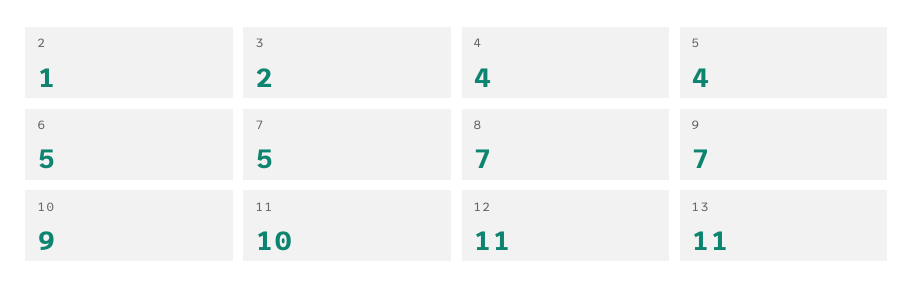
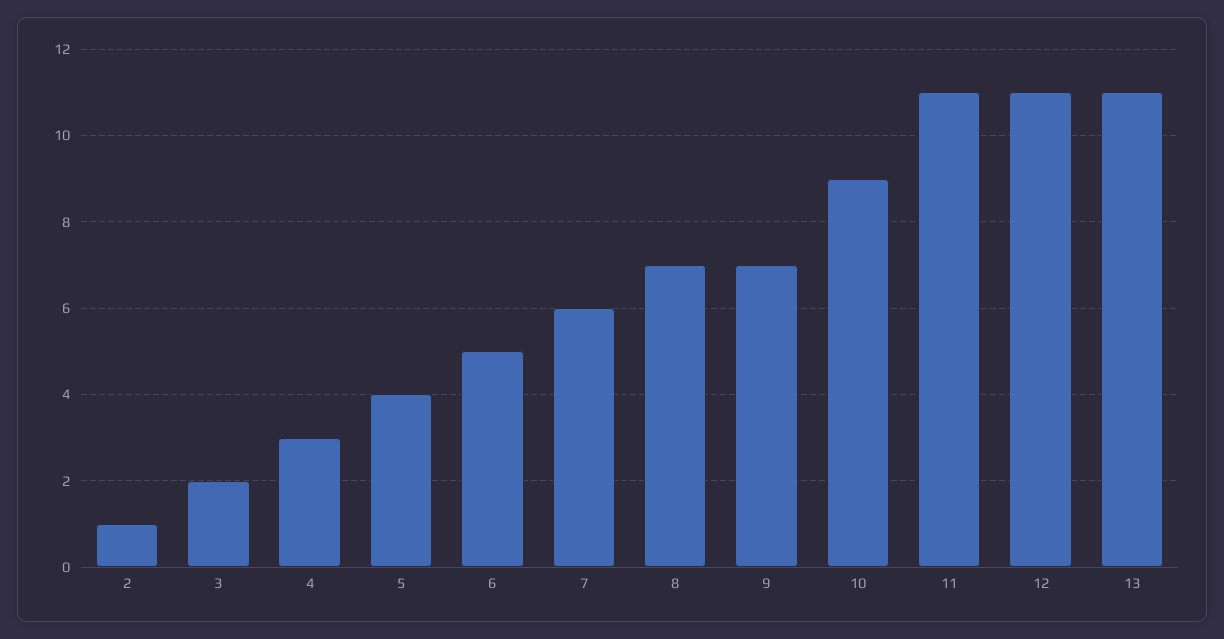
4: 4 -> 3
7: 5 -> 6
11: 10 -> 11

